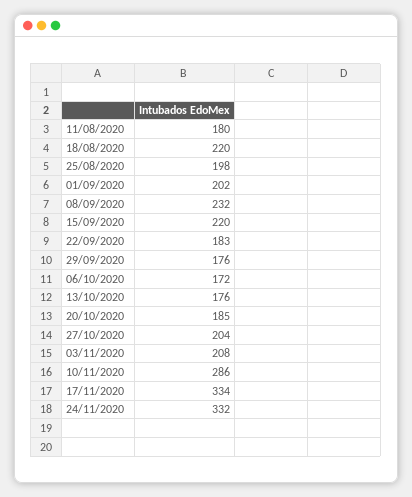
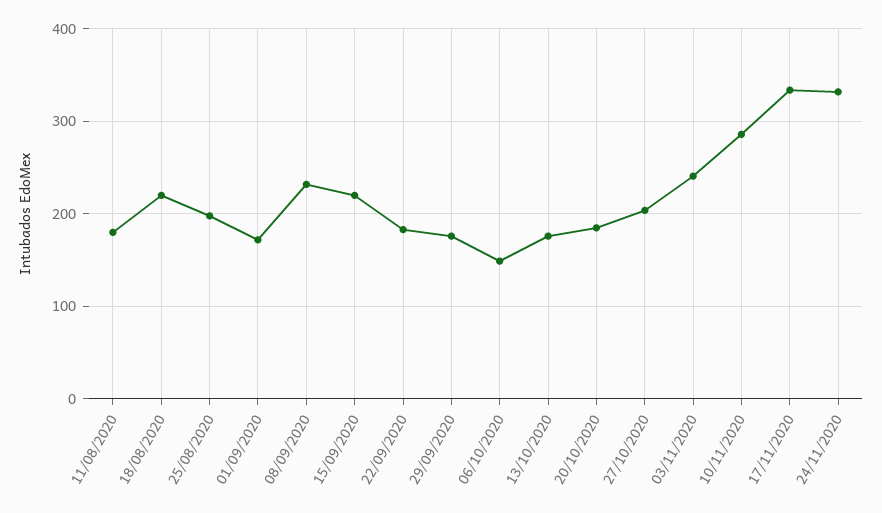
01/09/2020: 202 -> 170
06/10/2020: 172 -> 150
03/11/2020: 208 -> 240

